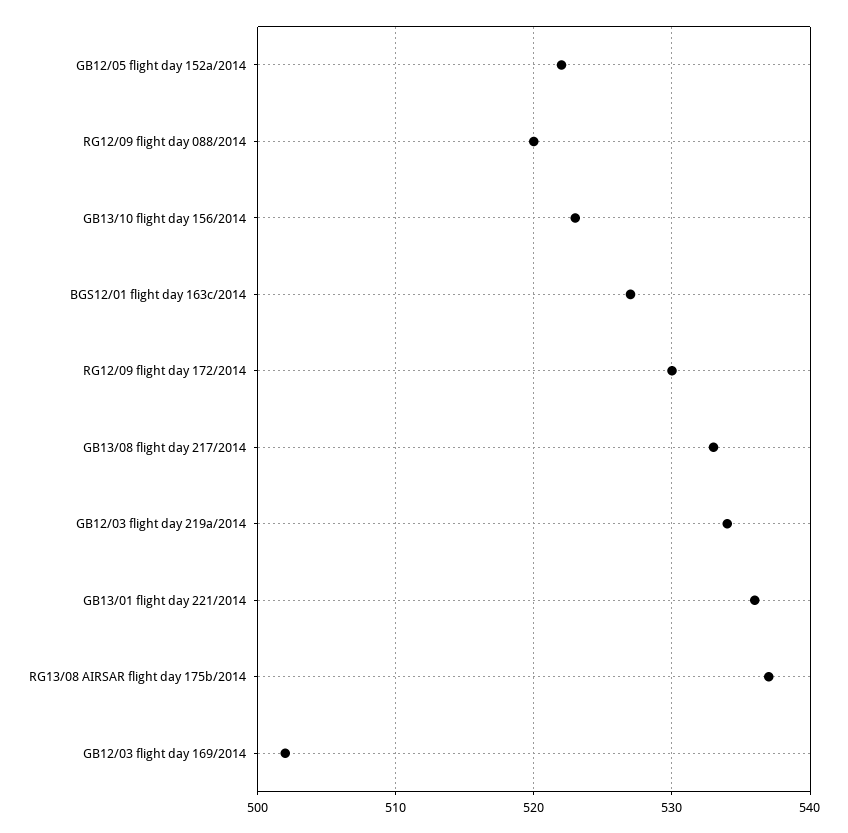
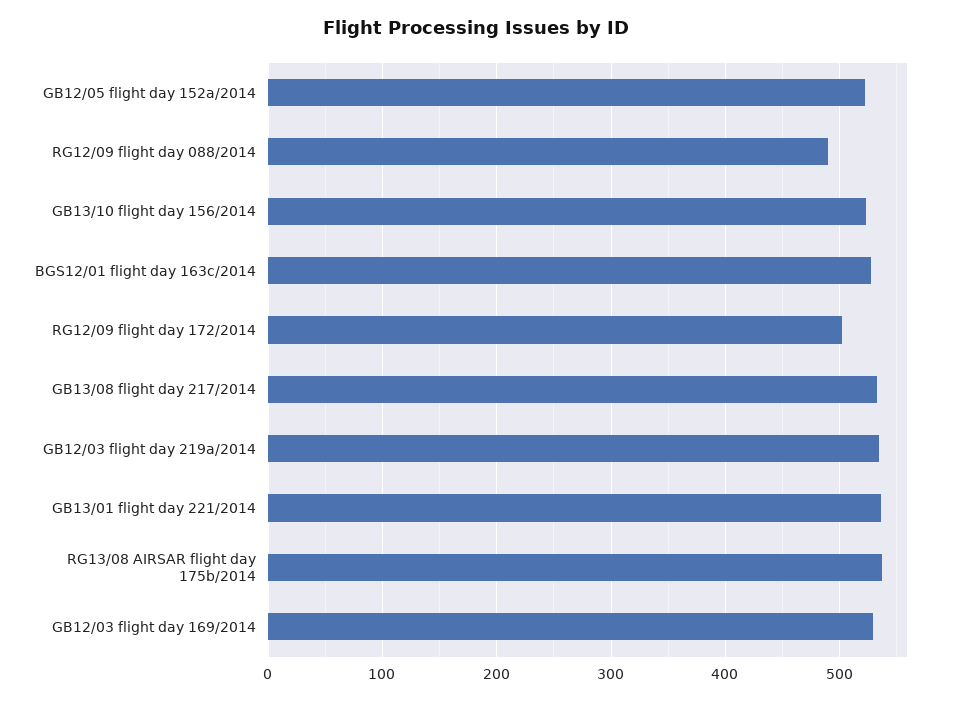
RG12/09 flight day 088/2014: 520 -> 490
RG12/09 flight day 172/2014: 530 -> 500
GB12/03 flight day 169/2014: 502 -> 530

